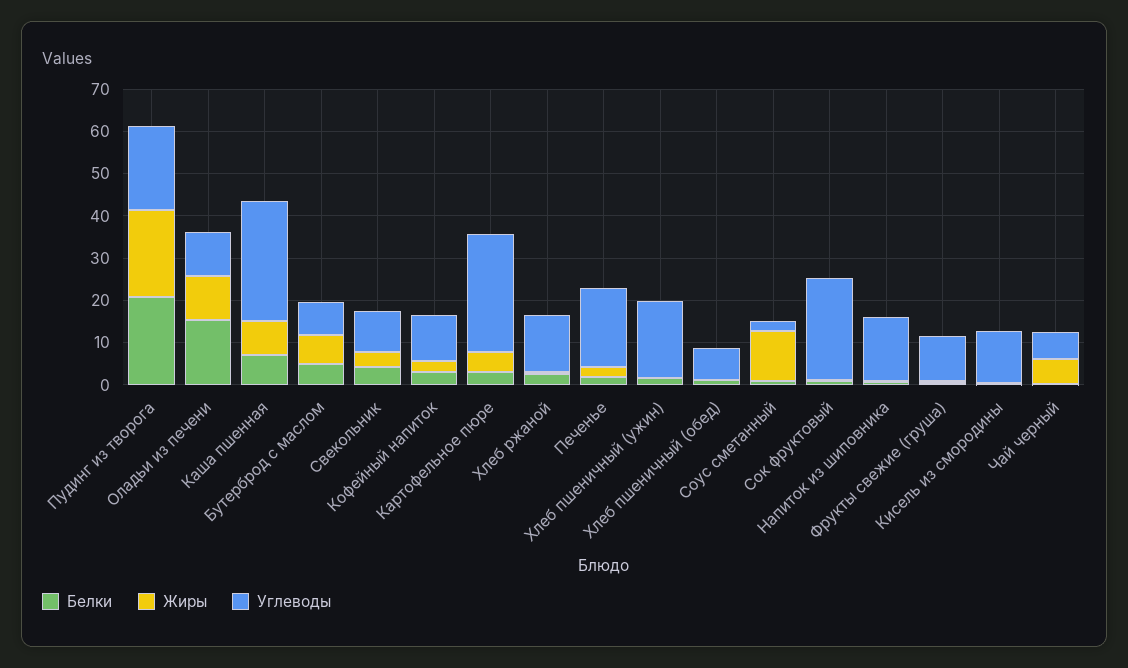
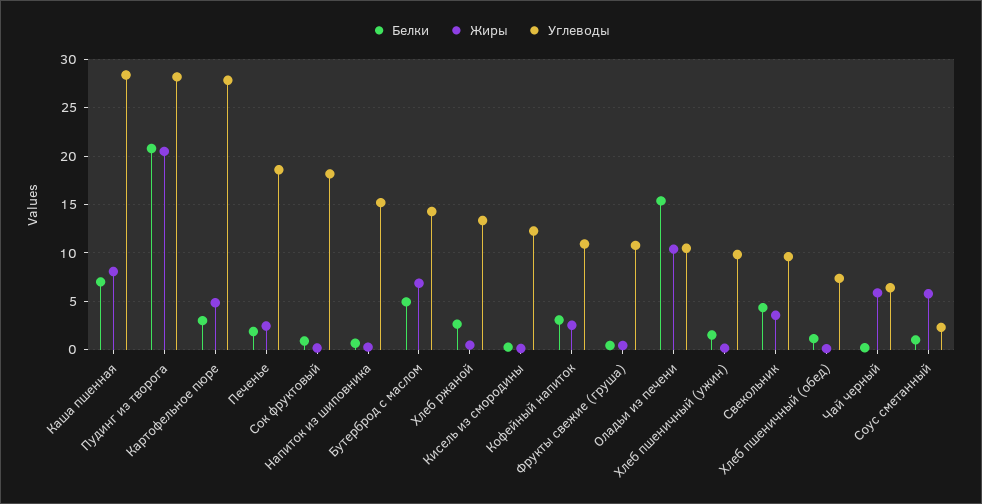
Углеводы, Пудинг из творога: 20 -> 28
Углеводы, Бутерброд с маслом: 8 -> 14
Углеводы, Хлеб пшеничный (ужин): 18 -> 10
Жиры, Соус сметанный: 12 -> 6
Углеводы, Сок фруктовый: 24 -> 18

